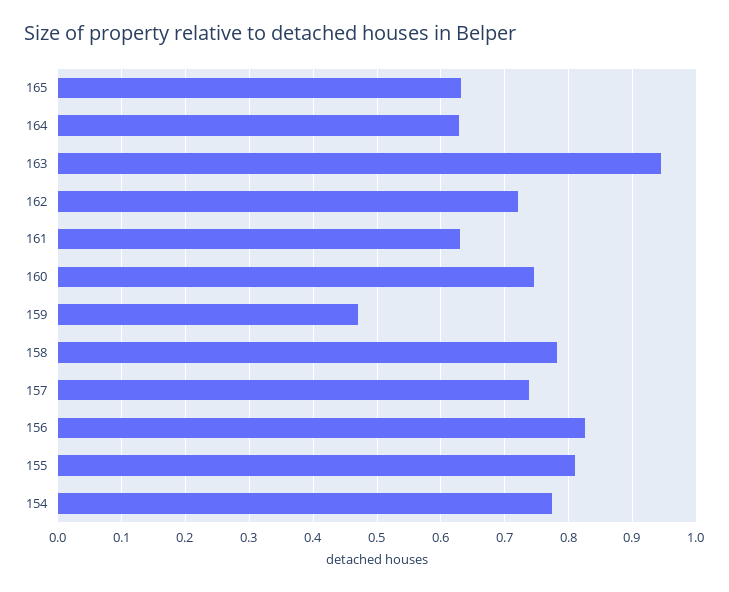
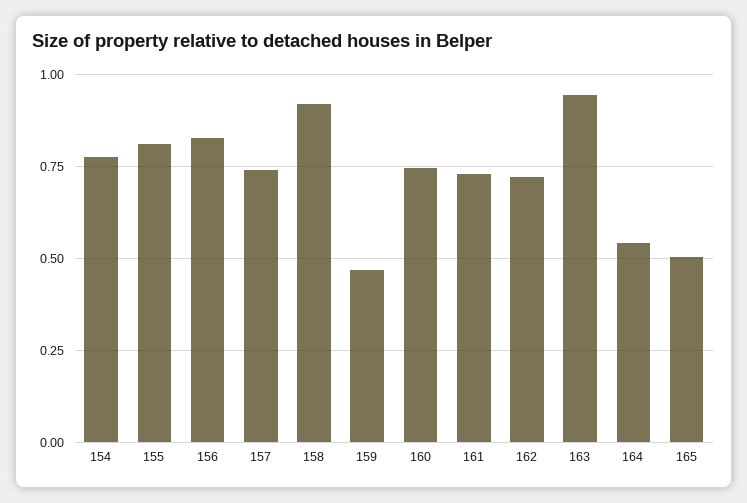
165: 0.63 -> 0.5
164: 0.63 -> 0.55
161: 0.63 -> 0.725
158: 0.78 -> 0.925

